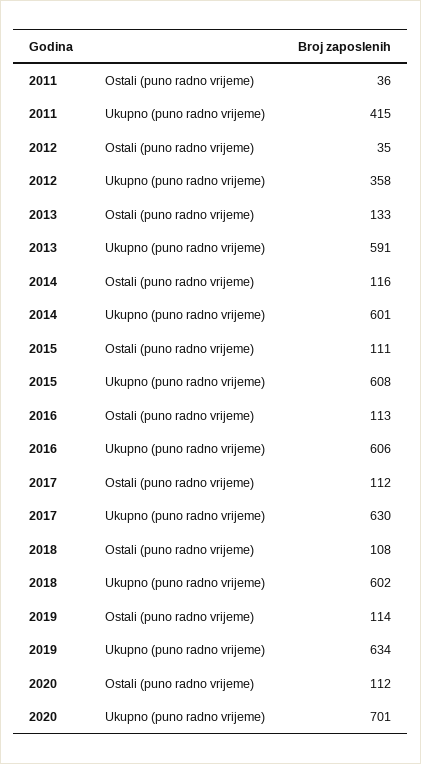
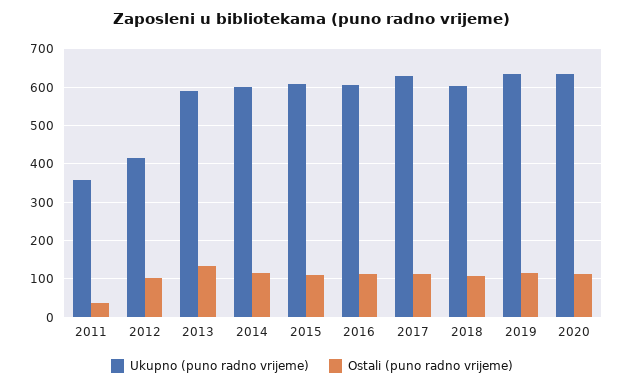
Ukupno (puno radno vrijeme), 2011: 415 -> 360
Ostali (puno radno vrijeme), 2012: 35 -> 100
Ukupno (puno radno vrijeme), 2012: 358 -> 420
Ukupno (puno radno vrijeme), 2020: 701 -> 640

